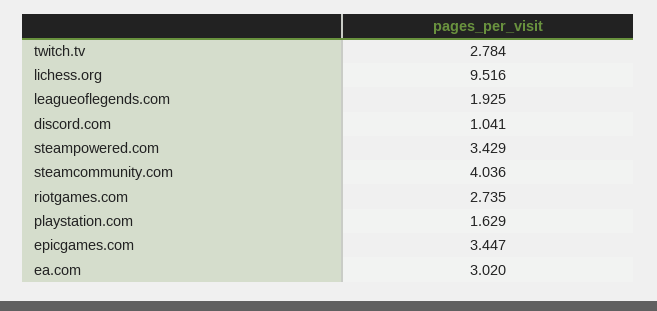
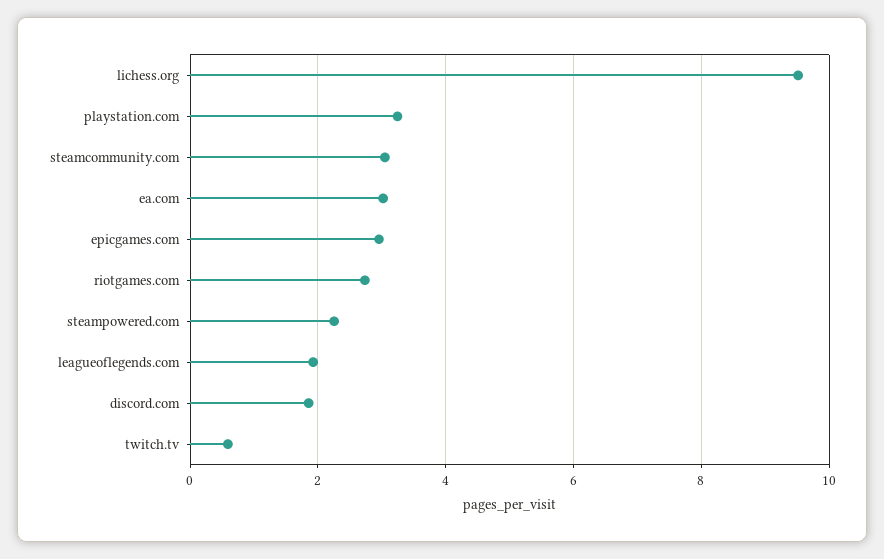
twitch.tv: 2.784 -> 0.6
discord.com: 1.041 -> 1.8
steampowered.com: 3.429 -> 2.2
steamcommunity.com: 4.036 -> 3
playstation.com: 1.629 -> 3.2
epicgames.com: 3.447 -> 3

